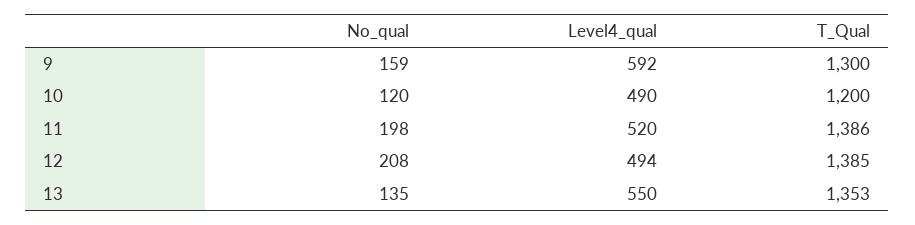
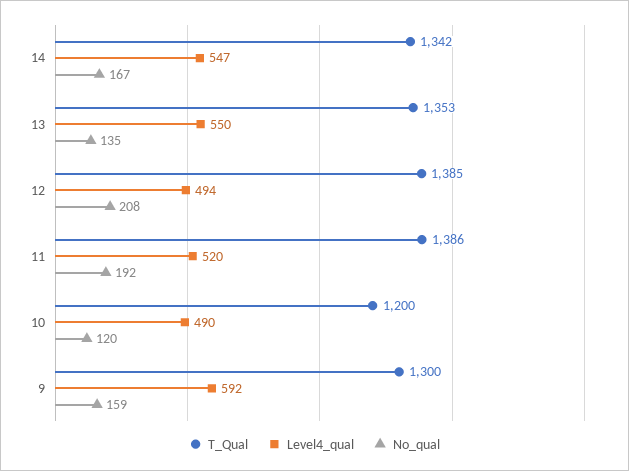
No_qual, 11: 198 -> 192
T_Qual, 14: none -> 1342
Level4_qual, 14: none -> 547
No_qual, 14: none -> 167

